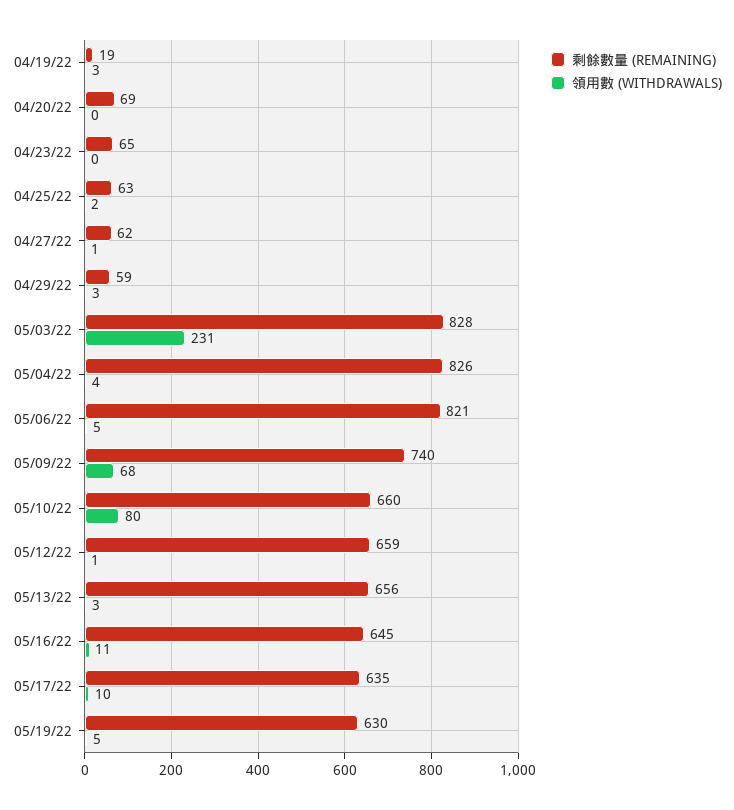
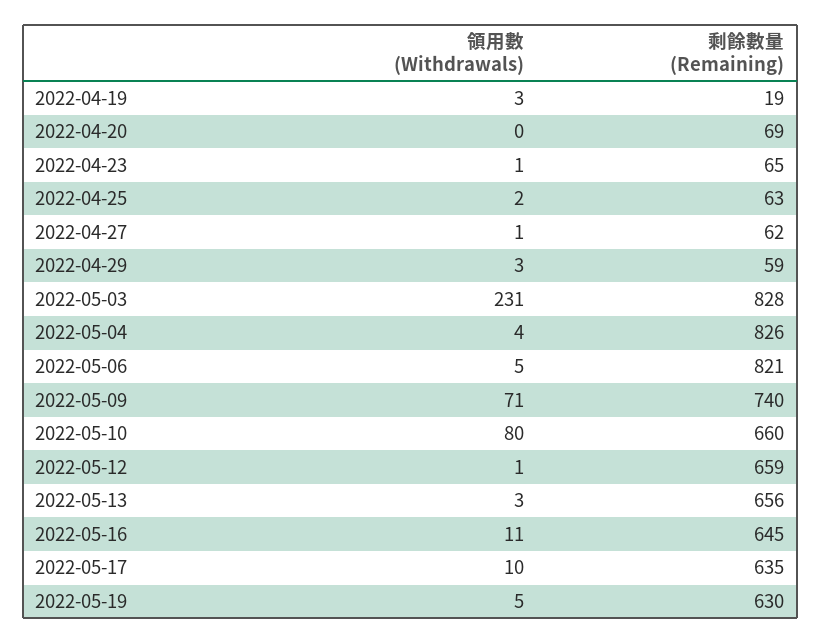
領用數 (WITHDRAWALS), 04/23/22: 0 -> 1
領用數 (WITHDRAWALS), 05/09/22: 68 -> 71

